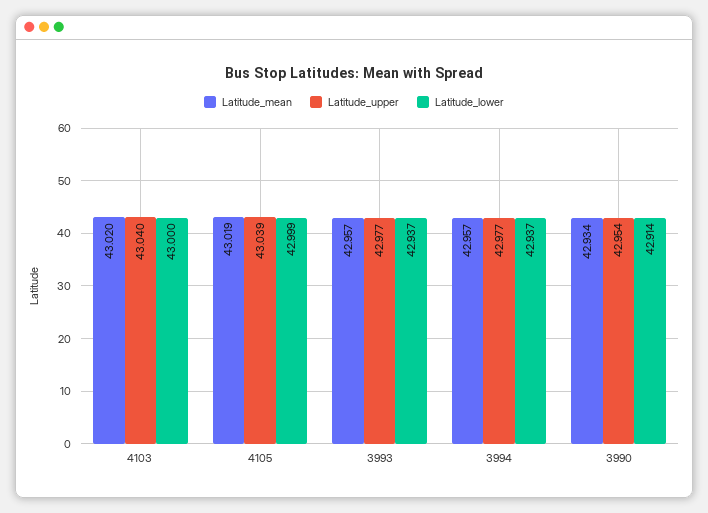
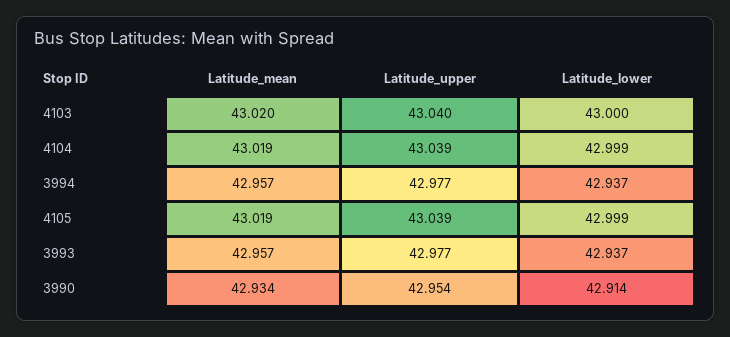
Latitude_mean, 4104: none -> 43.019
Latitude_upper, 4104: none -> 43.039
Latitude_lower, 4104: none -> 42.999

